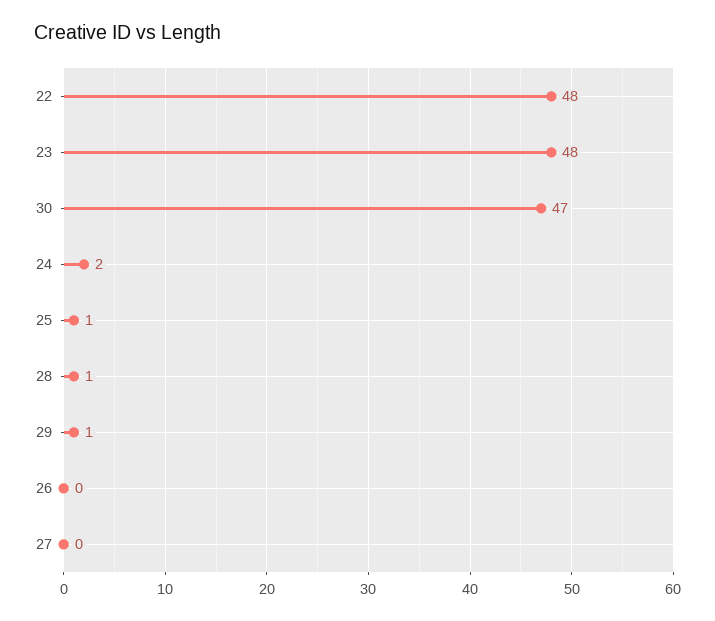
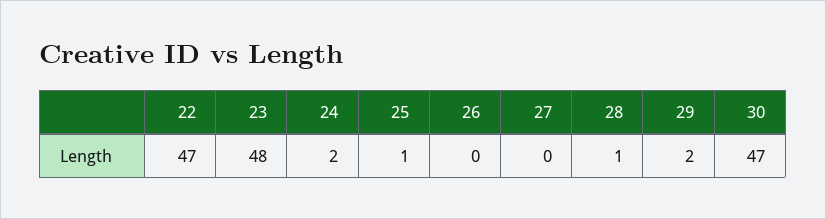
22: 48 -> 47
29: 1 -> 2

